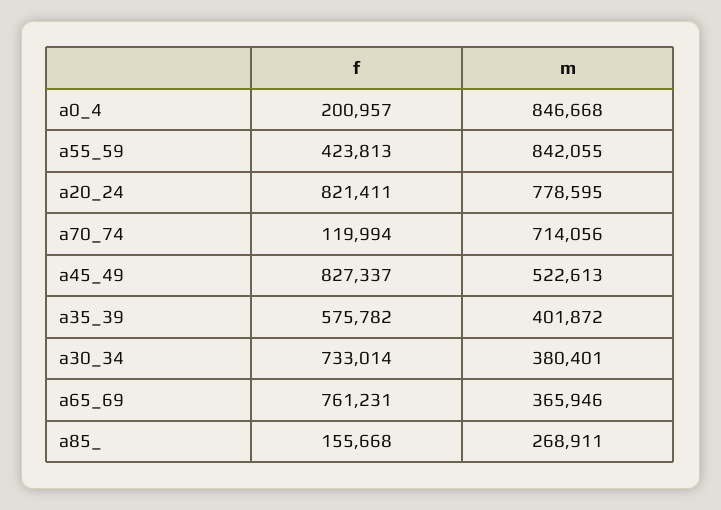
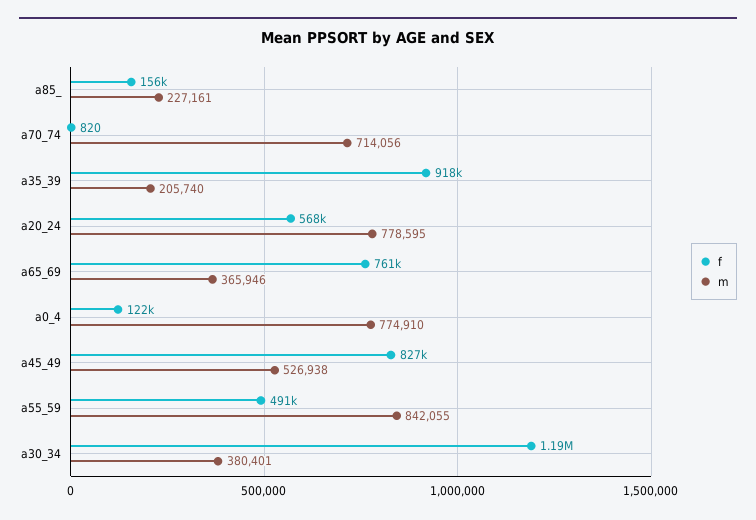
f, a0_4: 200957 -> 122000
m, a0_4: 846668 -> 774910
f, a55_59: 423813 -> 491000
f, a20_24: 821411 -> 568000
f, a70_74: 119994 -> 820
m, a45_49: 522613 -> 526938
f, a35_39: 575782 -> 918000
m, a35_39: 401872 -> 205740
f, a30_34: 733014 -> 1190000
m, a85_: 268911 -> 227161

